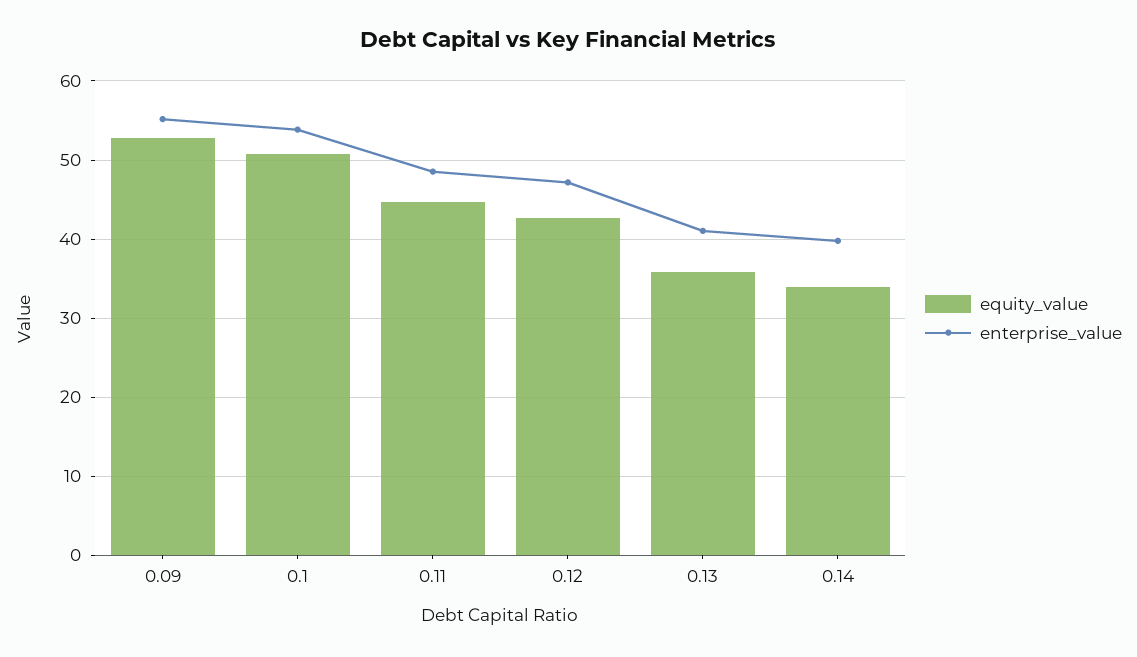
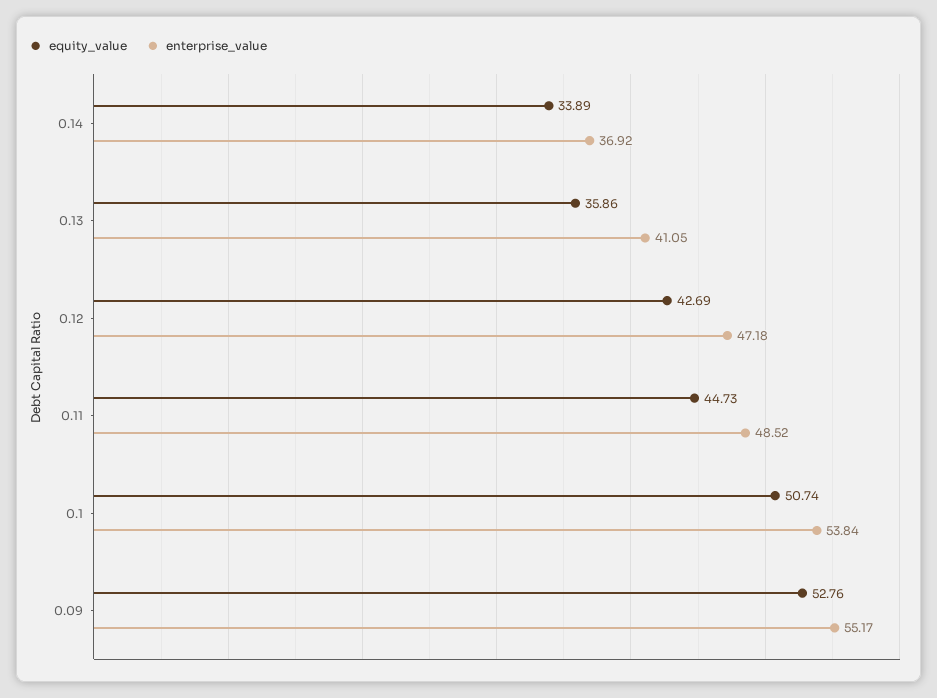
enterprise_value, 0.14: 40 -> 36.92

